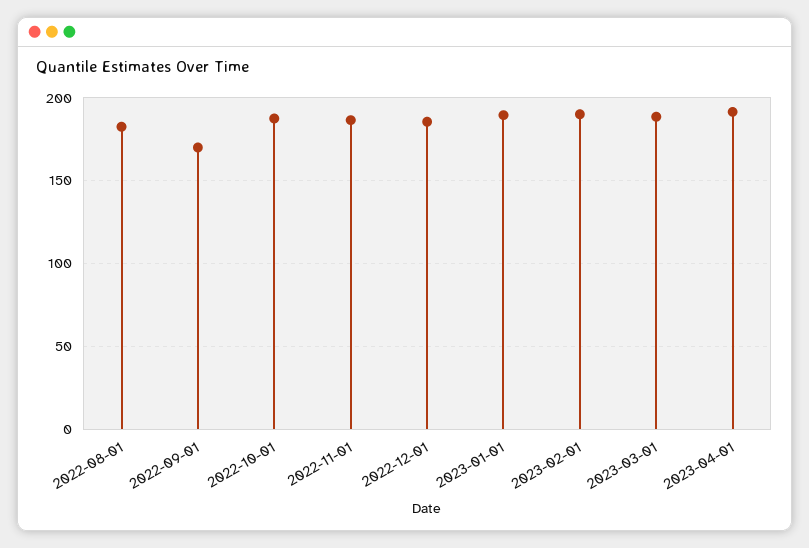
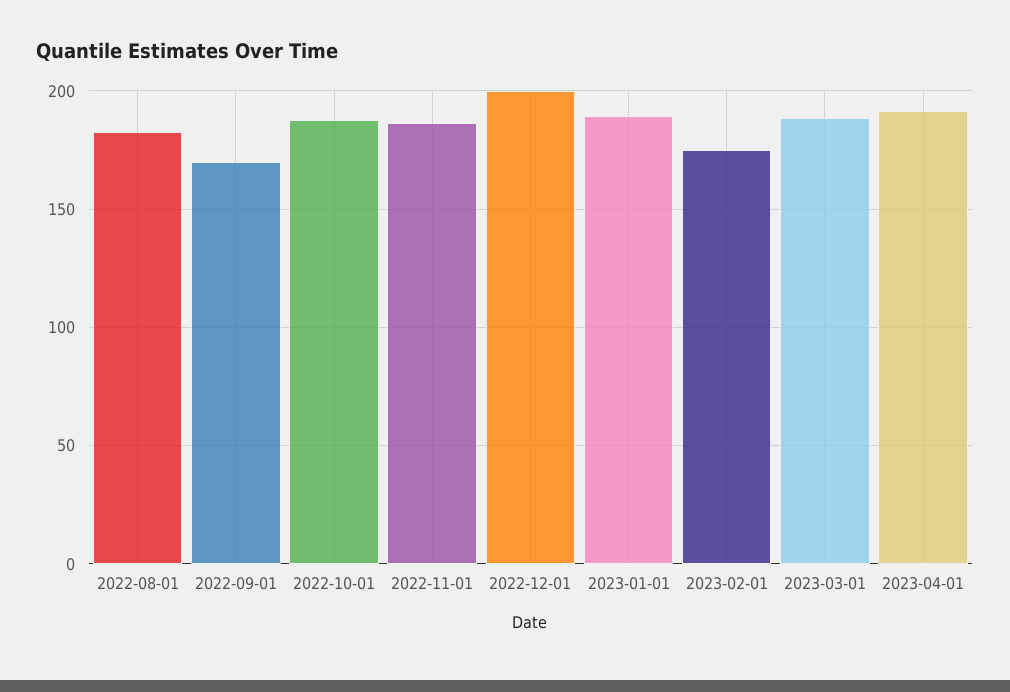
2022-12-01: 185 -> 200
2023-02-01: 190 -> 175

